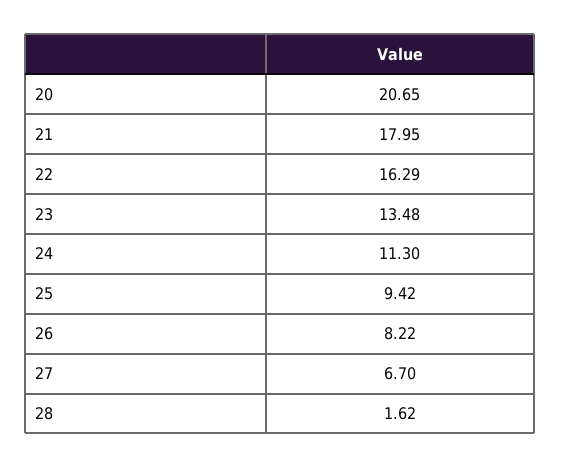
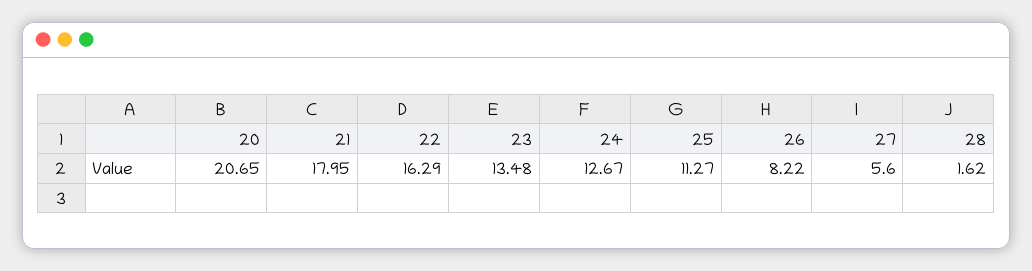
24: 11.3 -> 12.67
25: 9.42 -> 11.27
27: 6.7 -> 5.6

